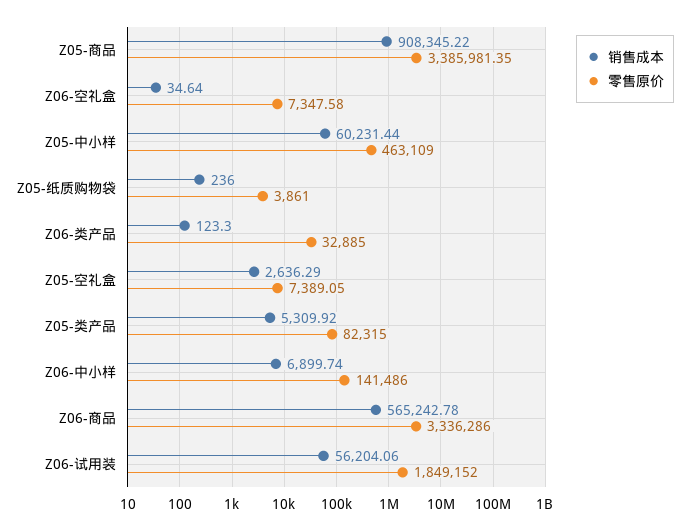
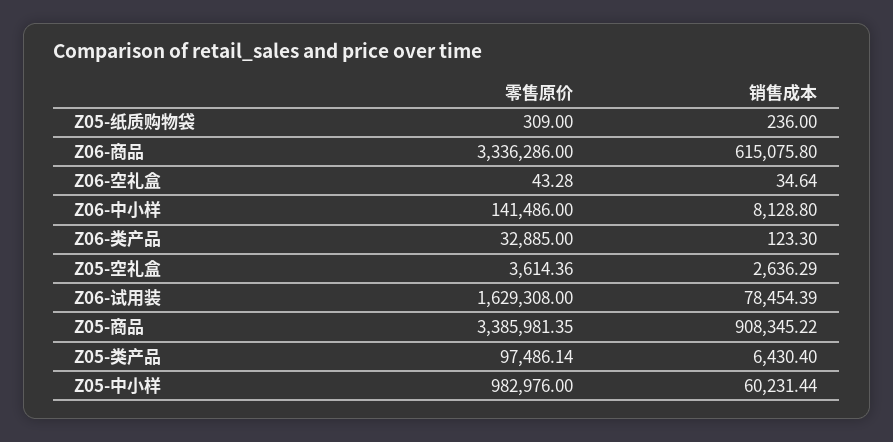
零售原价, Z06-空礼盒: 7347.58 -> 43.28
零售原价, Z05-中小样: 463109 -> 982976
零售原价, Z05-纸质购物袋: 3861 -> 309
零售原价, Z05-空礼盒: 7389.05 -> 3614.36
销售成本, Z05-类产品: 5309.92 -> 6430.4
零售原价, Z05-类产品: 82315 -> 97486.14
销售成本, Z06-中小样: 6899.74 -> 8128.8
销售成本, Z06-商品: 565242.78 -> 615075.8
销售成本, Z06-试用装: 56204.06 -> 78454.39
零售原价, Z06-试用装: 1849152 -> 1629308

